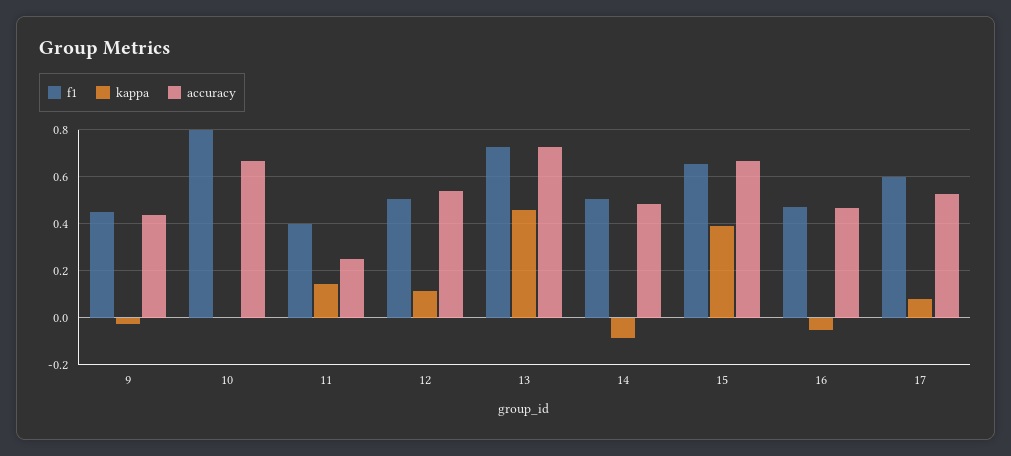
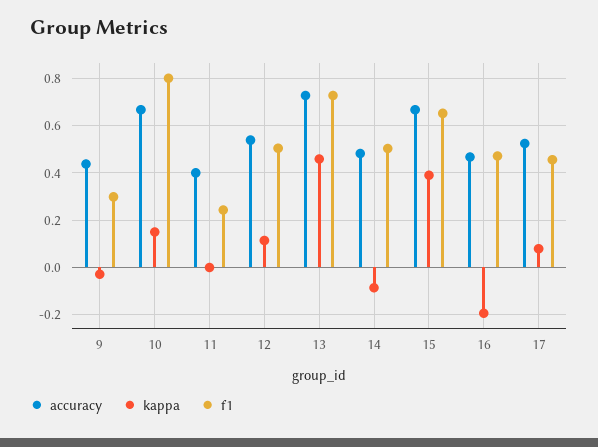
f1, 9: 0.45 -> 0.3
kappa, 10: 0 -> 0.15
f1, 11: 0.4 -> 0.25
kappa, 11: 0.15 -> 0
accuracy, 11: 0.25 -> 0.4
kappa, 16: -0.05 -> -0.2
f1, 17: 0.6 -> 0.45

